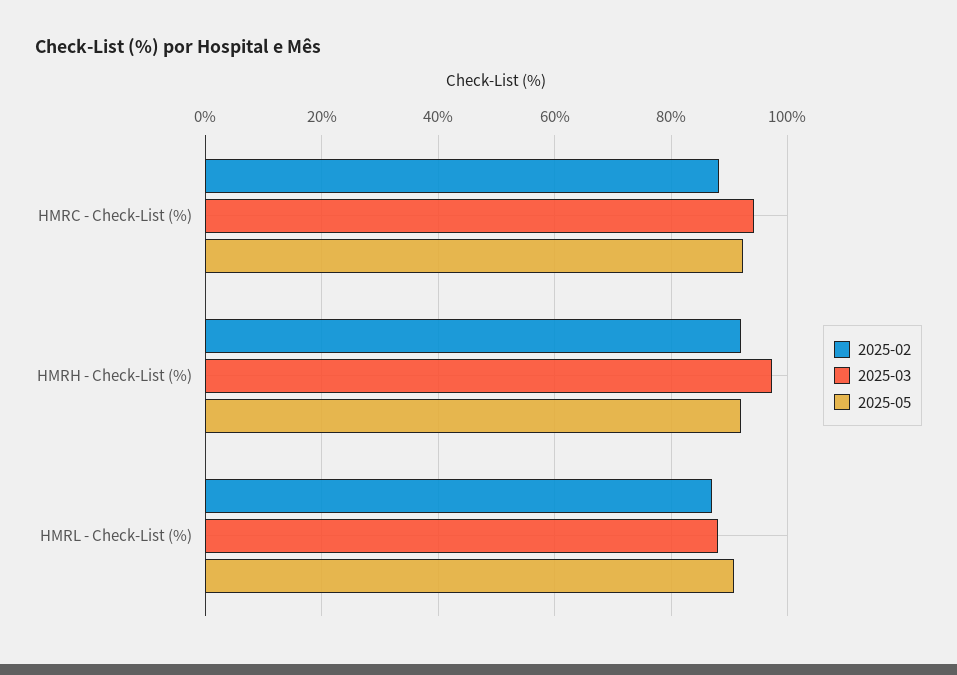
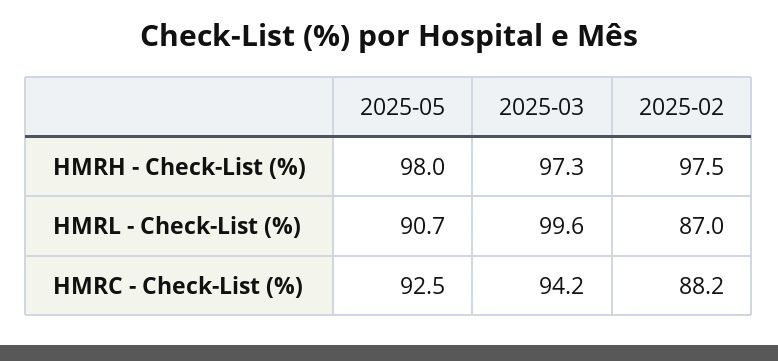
2025-02, HMRH - Check-List (%): 92 -> 97.5
2025-05, HMRH - Check-List (%): 92 -> 98
2025-03, HMRL - Check-List (%): 88 -> 99.6

